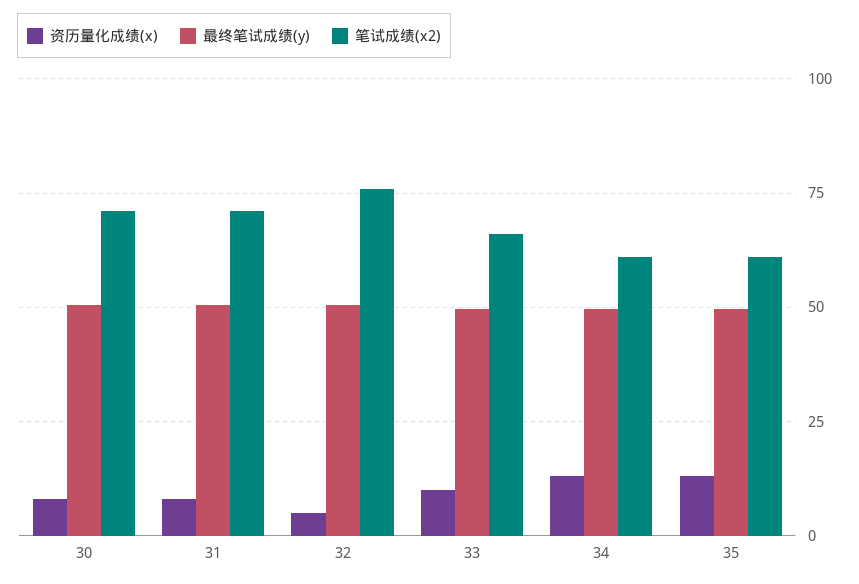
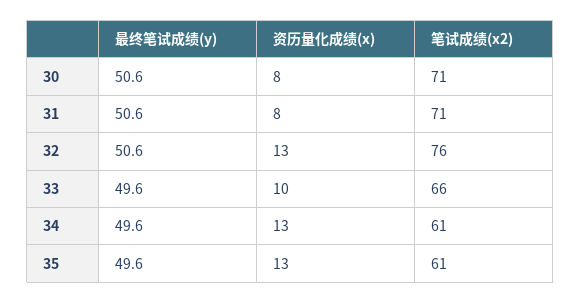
资历量化成绩(x), 32: 5 -> 13

